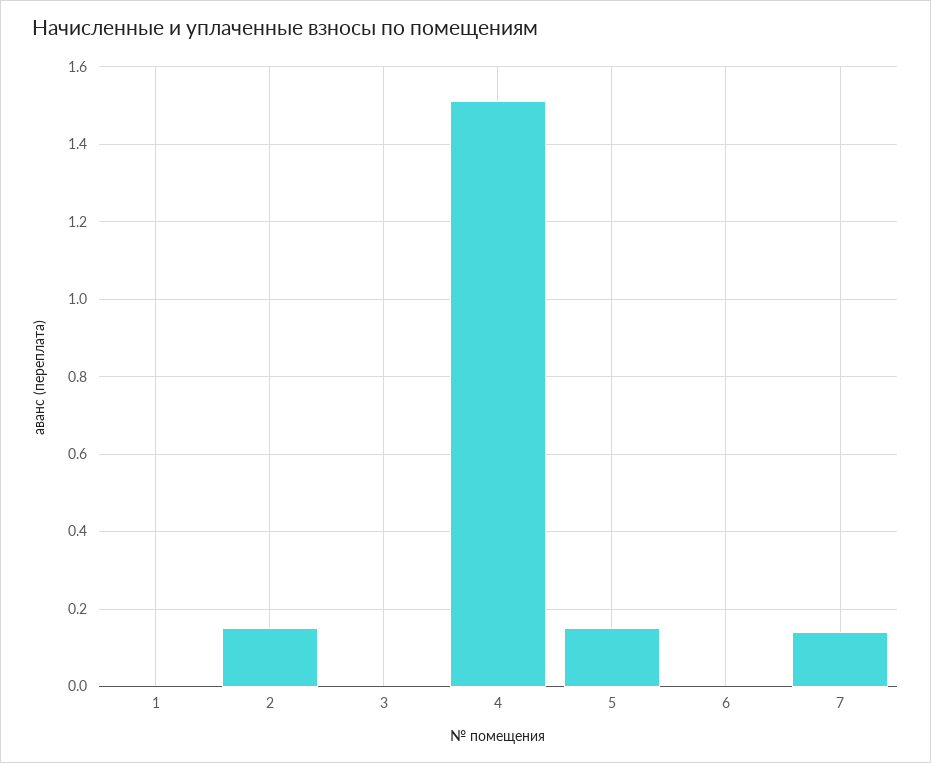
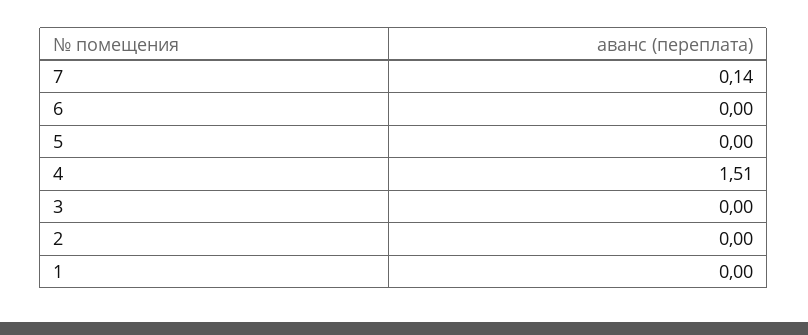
2: 0.15 -> 0
5: 0.15 -> 0

